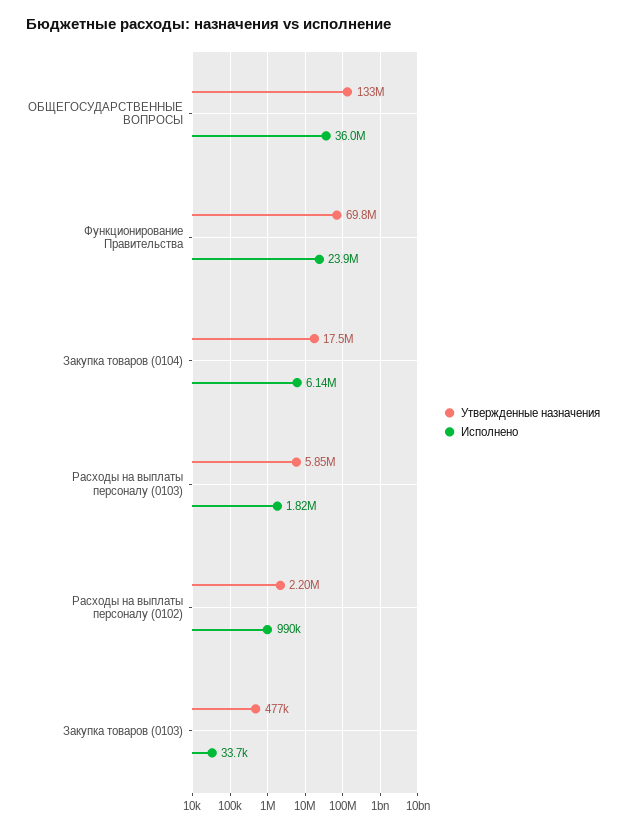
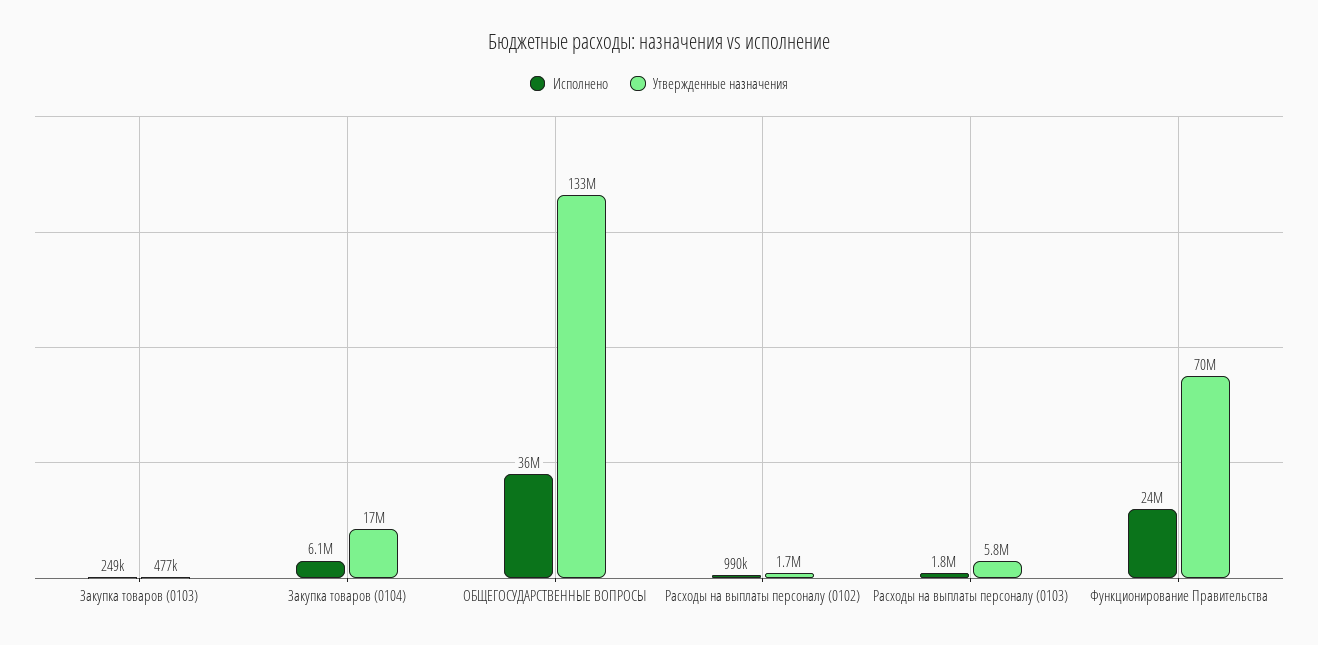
Утвержденные назначения, Расходы на выплаты персоналу (0102): 2200000 -> 1700000
Исполнено, Закупка товаров (0103): 33700 -> 249000

